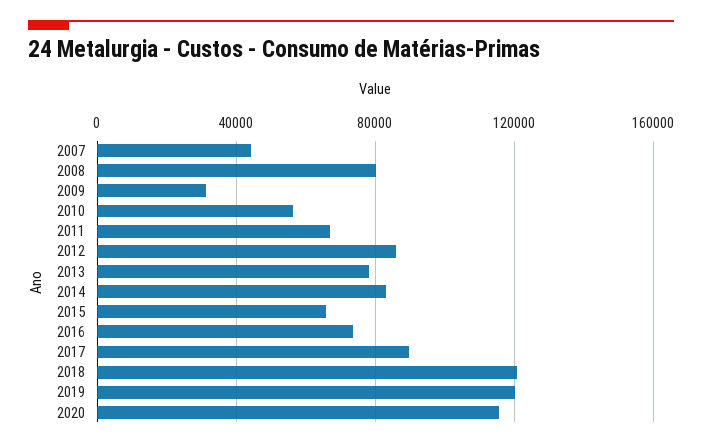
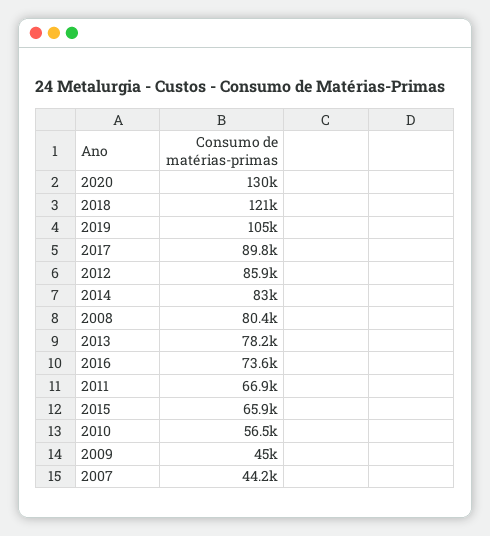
2009: 30000 -> 45000
2019: 120000 -> 105000
2020: 115000 -> 130000

